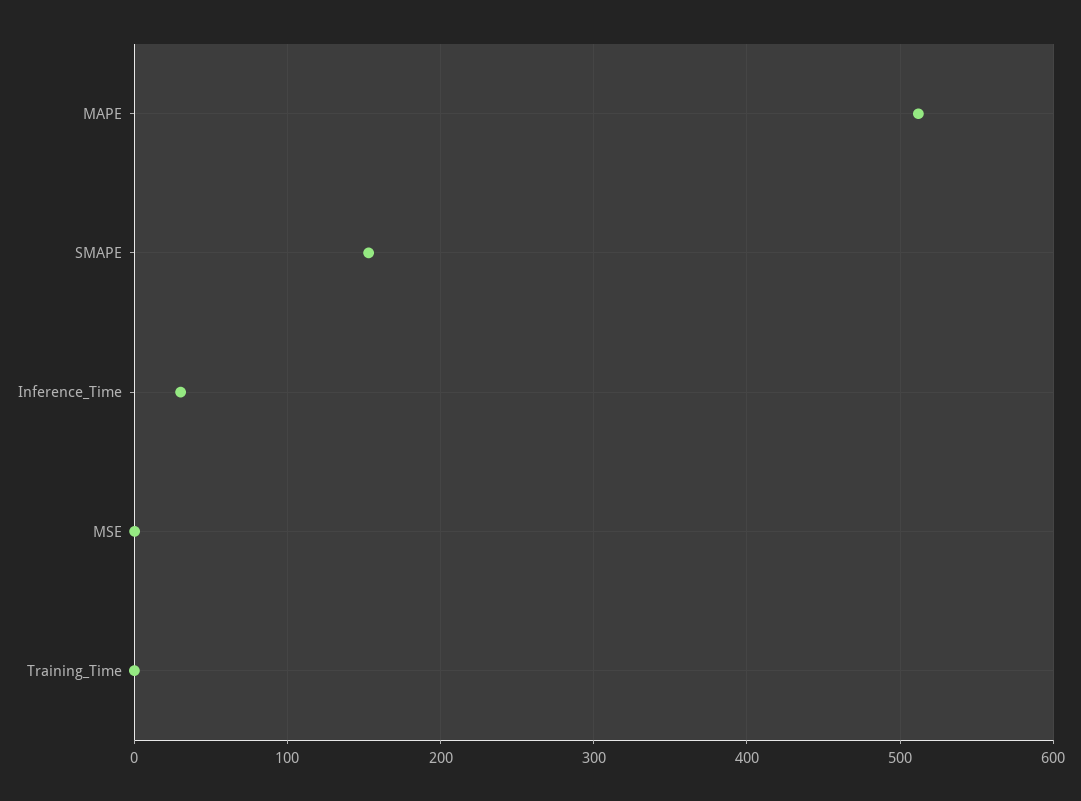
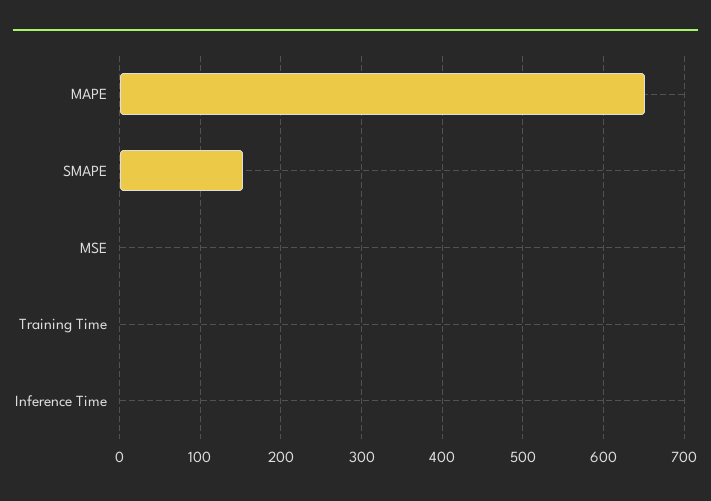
MAPE: 510 -> 650
Inference_Time: 30 -> 0

